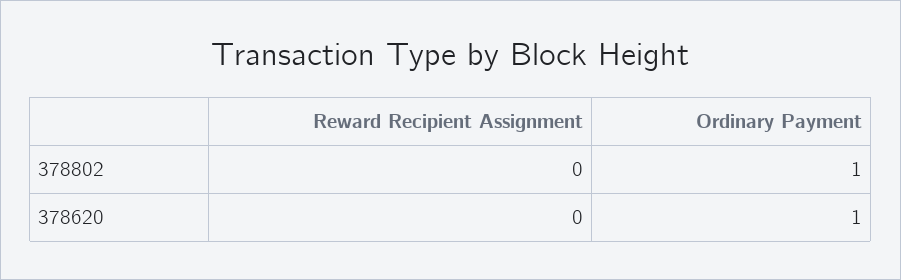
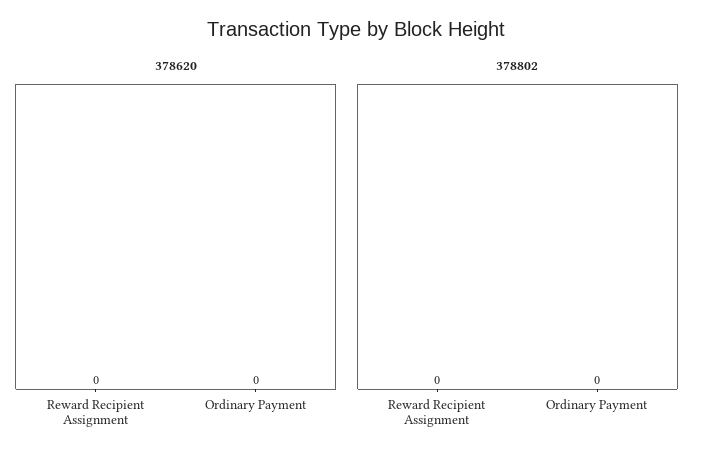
378802, Ordinary Payment: 1 -> 0
378620, Ordinary Payment: 1 -> 0

